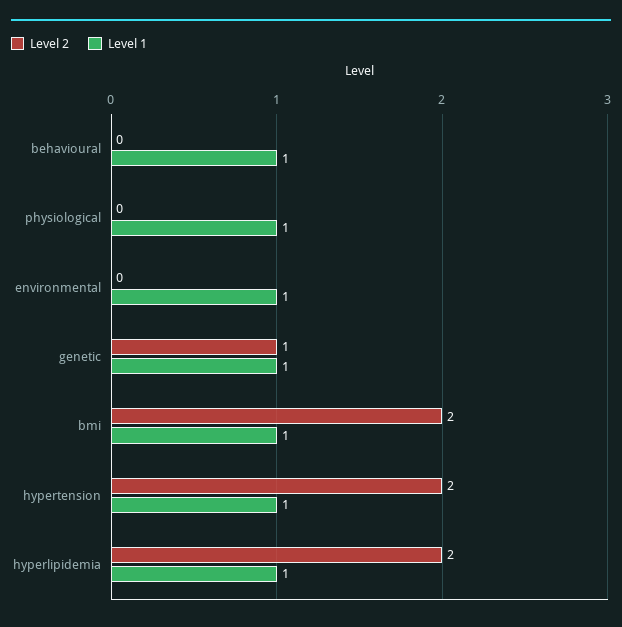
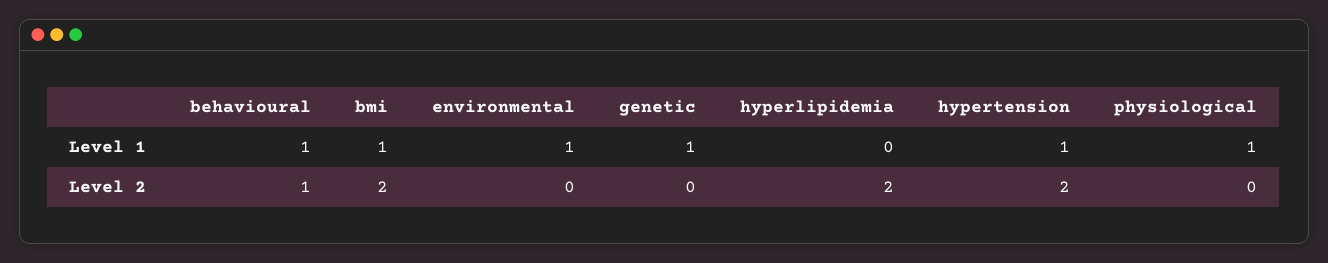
Level 2, behavioural: 0 -> 1
Level 2, genetic: 1 -> 0
Level 1, hyperlipidemia: 1 -> 0

